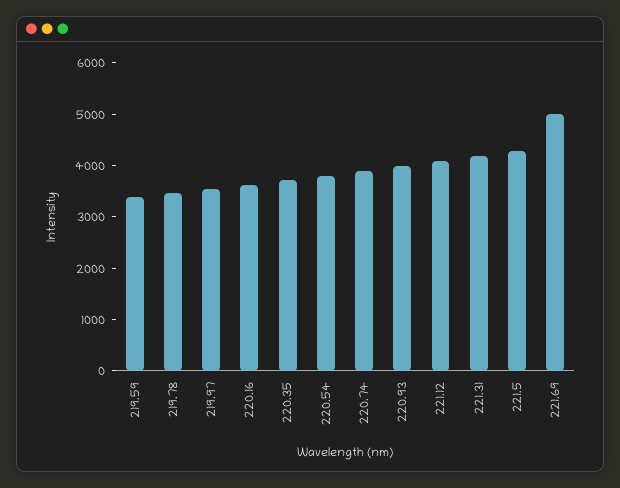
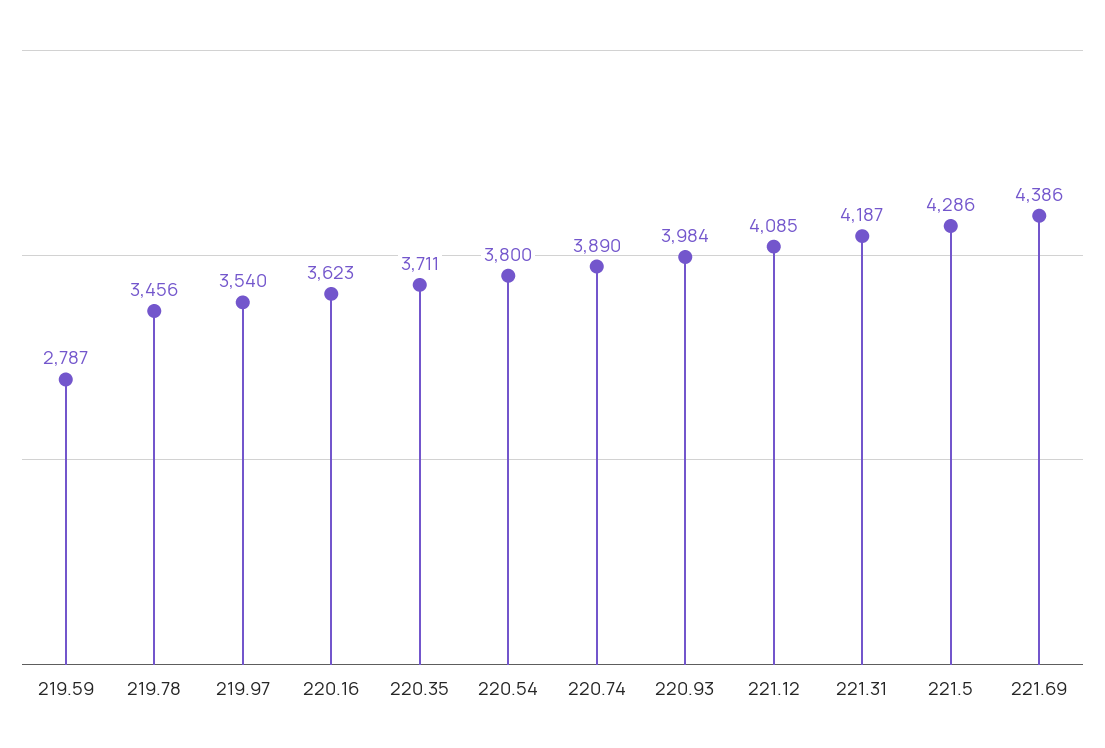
219.59: 3400 -> 2787
221.69: 5000 -> 4386

